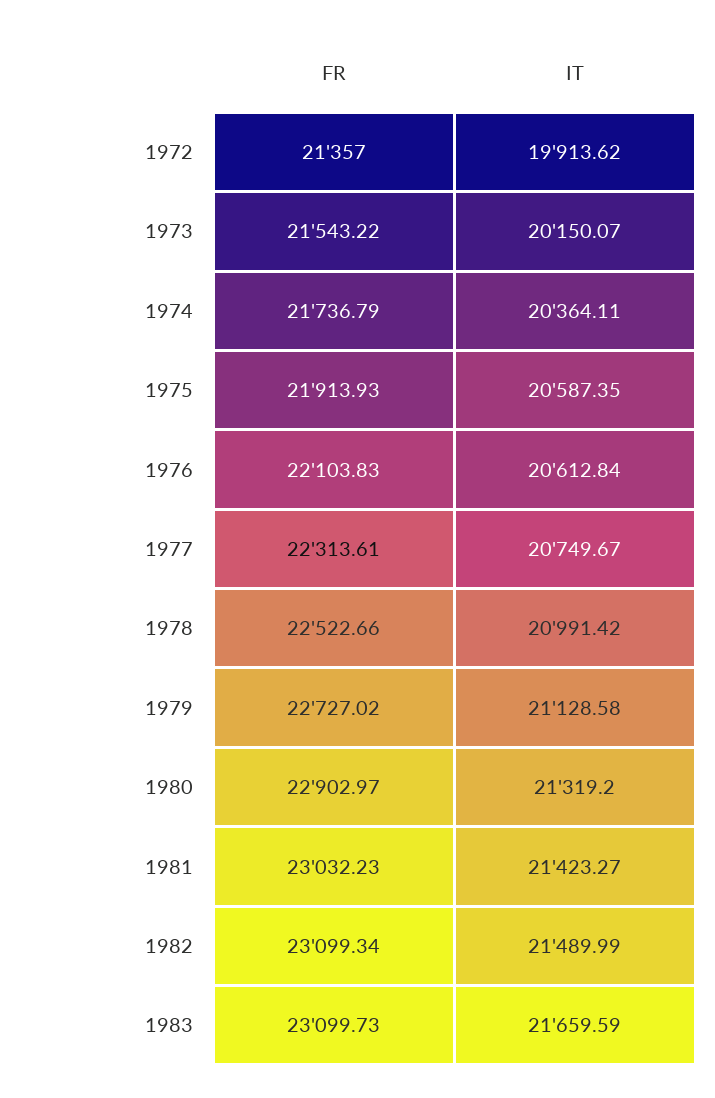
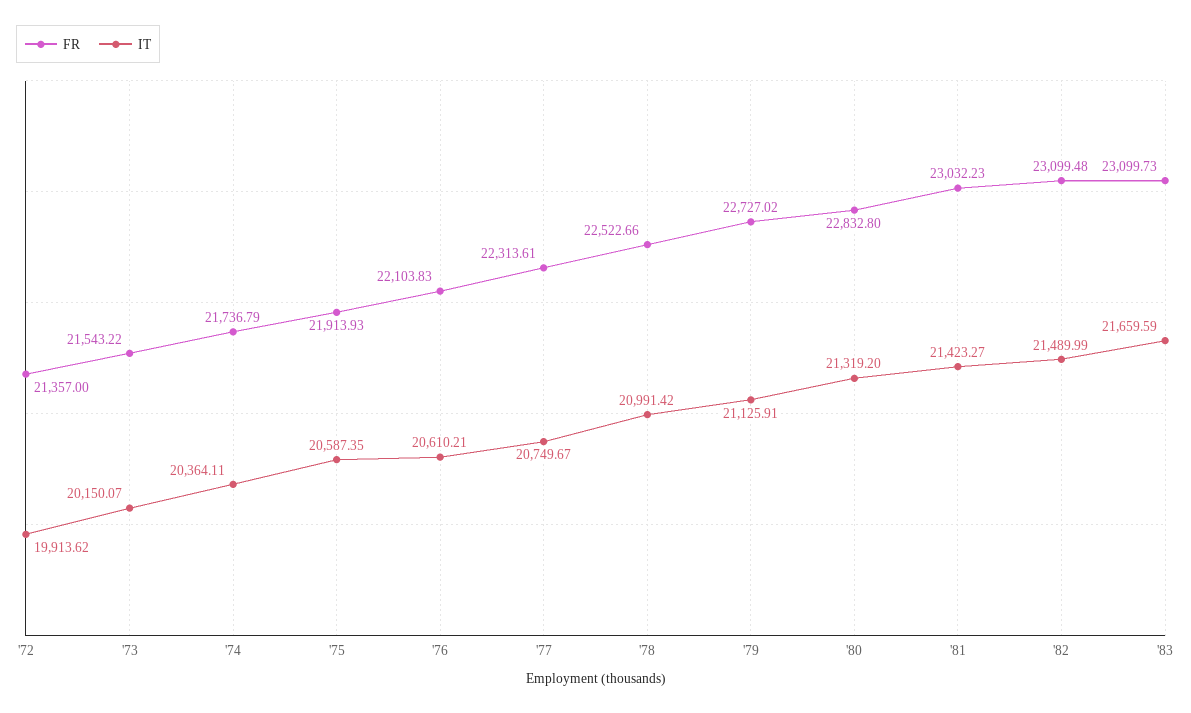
IT, 1976: 20612.84 -> 20610.21
IT, 1979: 21128.58 -> 21125.91
FR, 1980: 22902.97 -> 22832.8
FR, 1982: 23099.34 -> 23099.48

